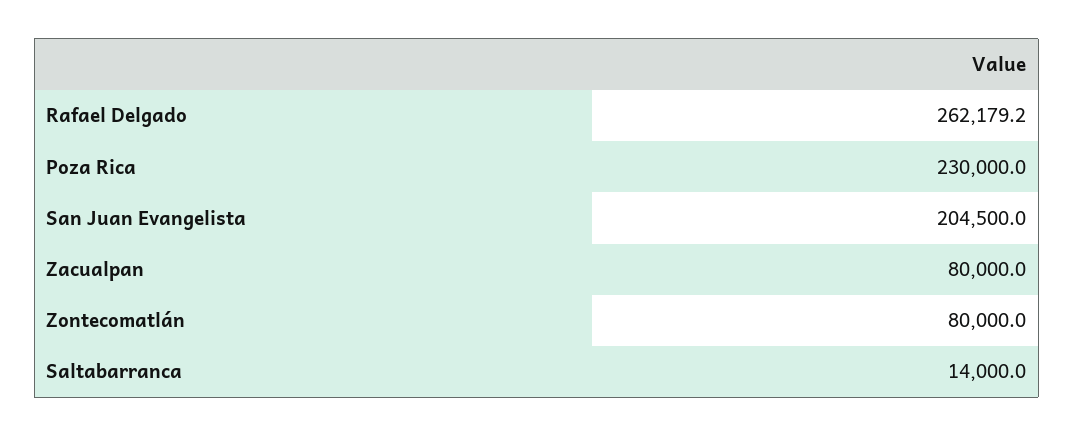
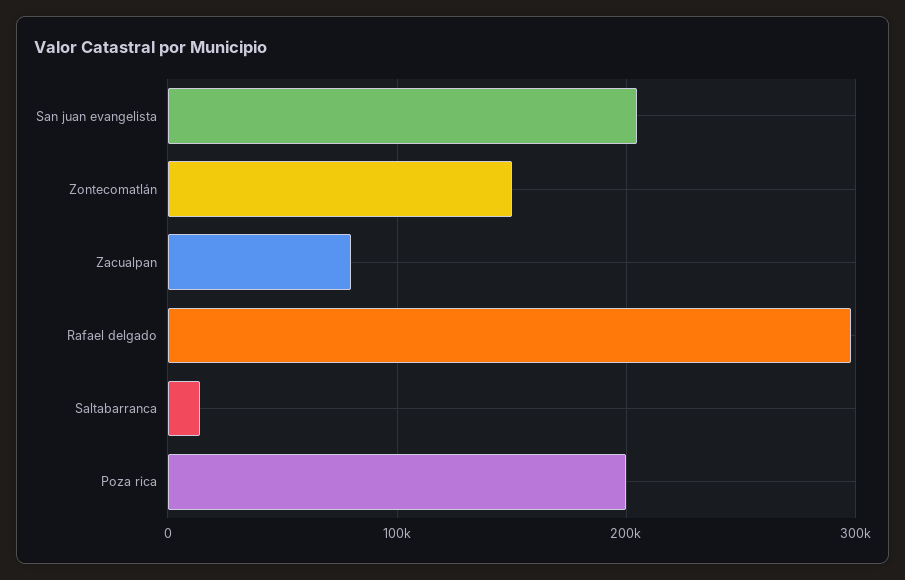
Rafael Delgado: 262179.2 -> 300000
Poza Rica: 230000 -> 200000
Zontecomatlán: 80000 -> 150000

